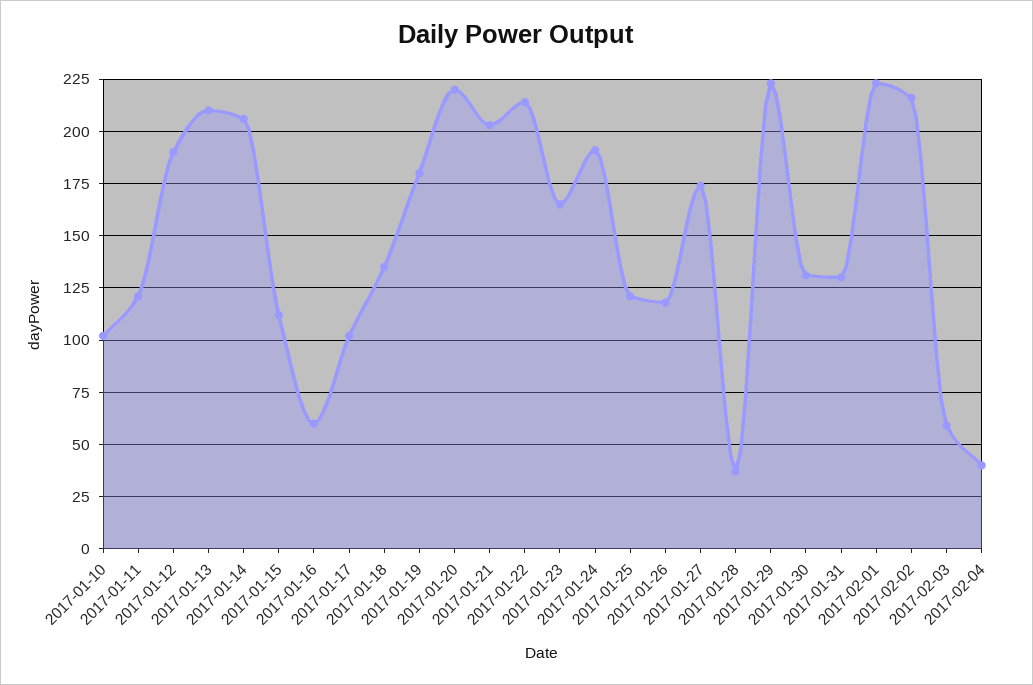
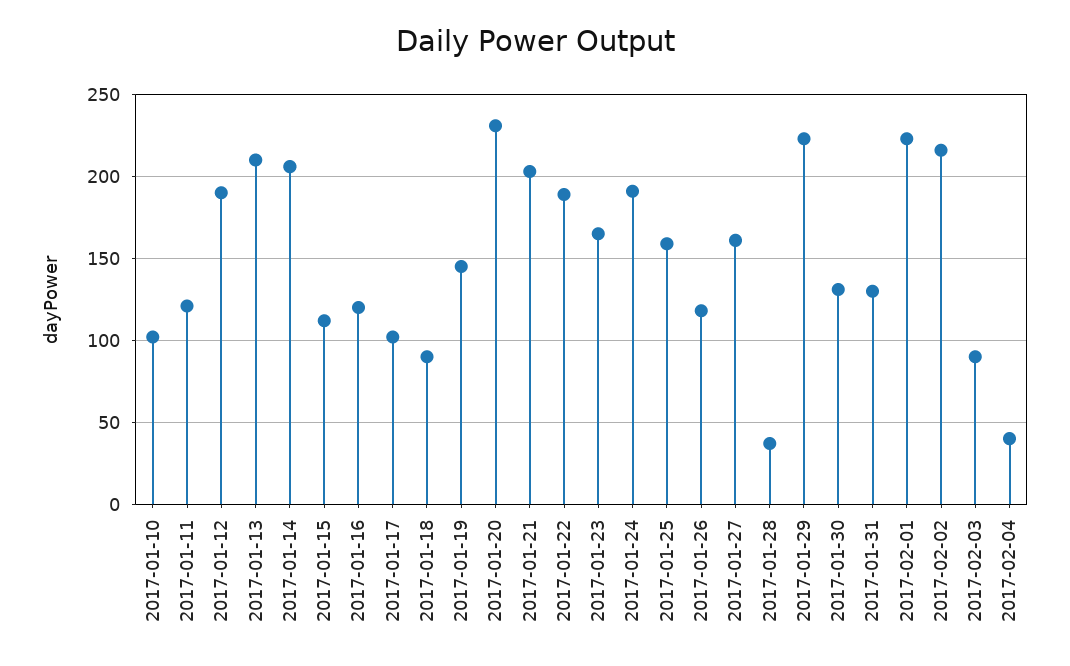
2017-01-16: 60 -> 120
2017-01-18: 135 -> 90
2017-01-19: 180 -> 145
2017-01-20: 220 -> 230
2017-01-22: 215 -> 190
2017-01-25: 120 -> 160
2017-01-27: 175 -> 160
2017-02-03: 60 -> 90

